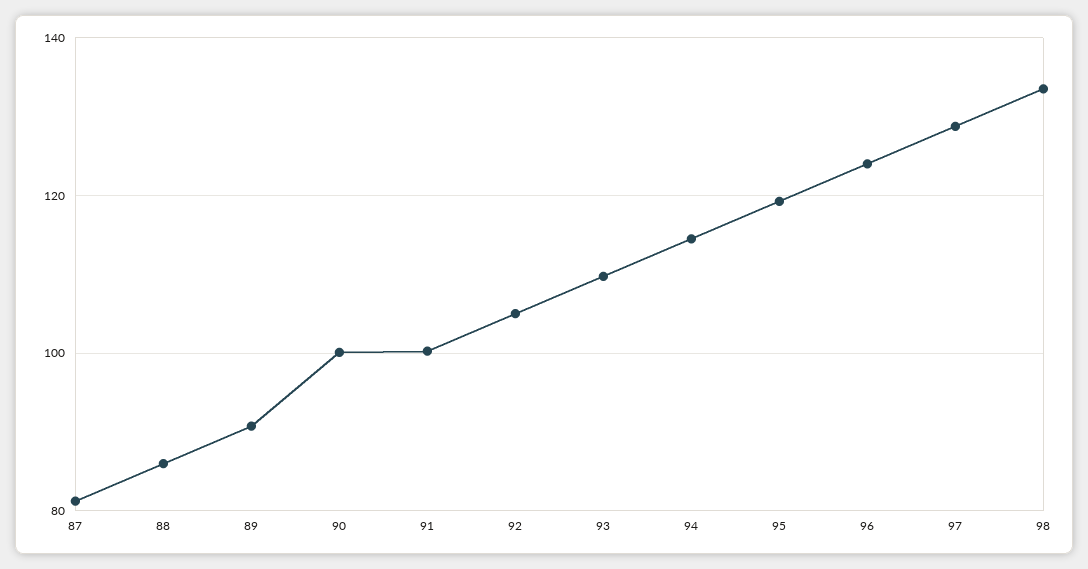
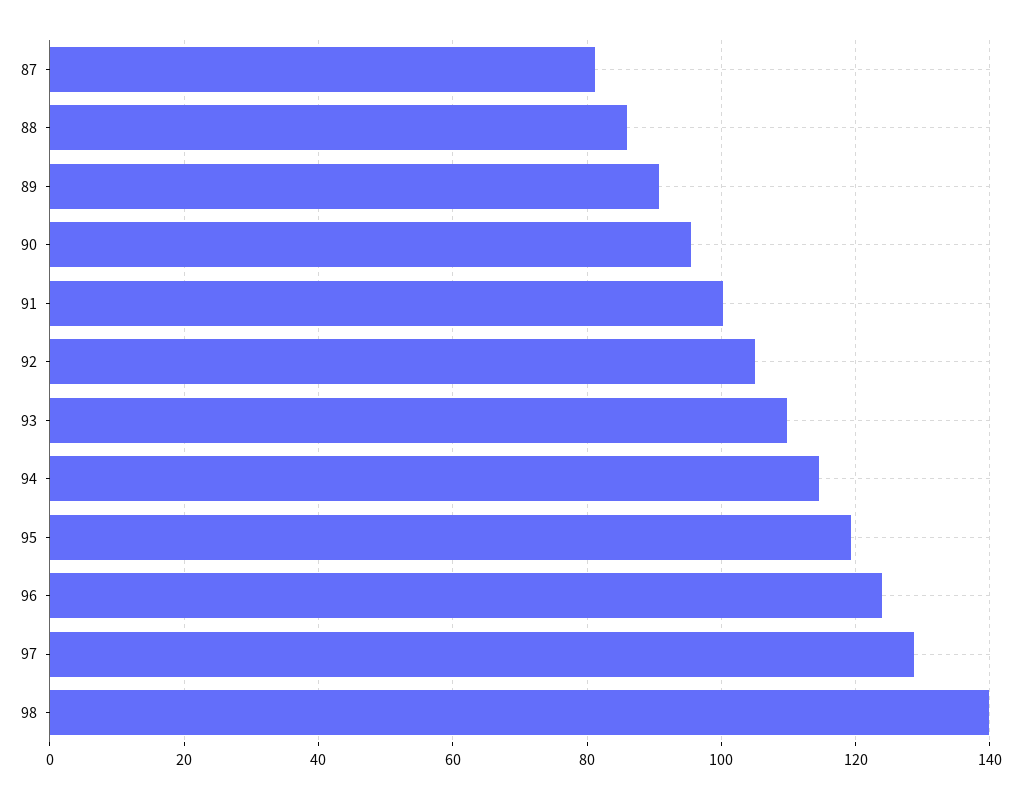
90: 100 -> 96
98: 134 -> 140

